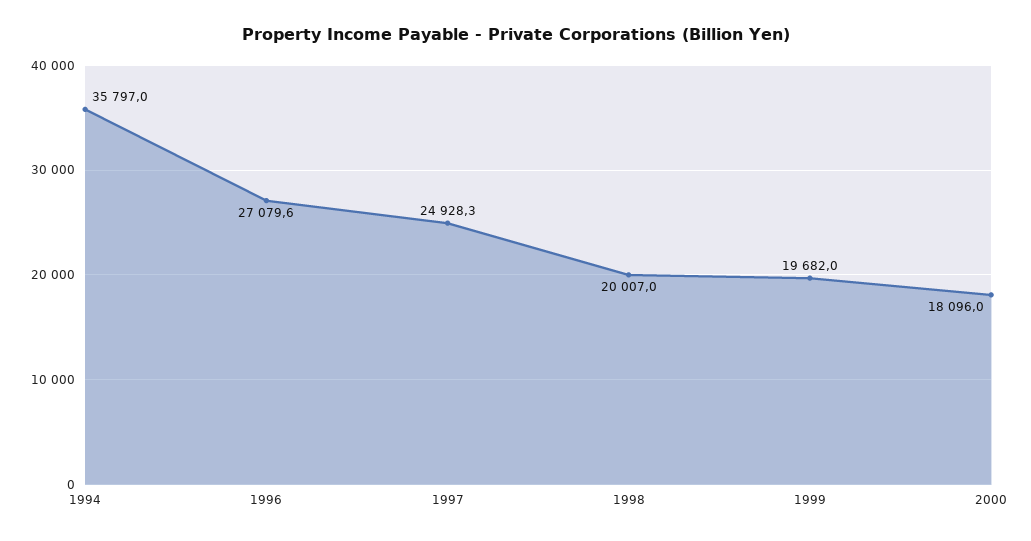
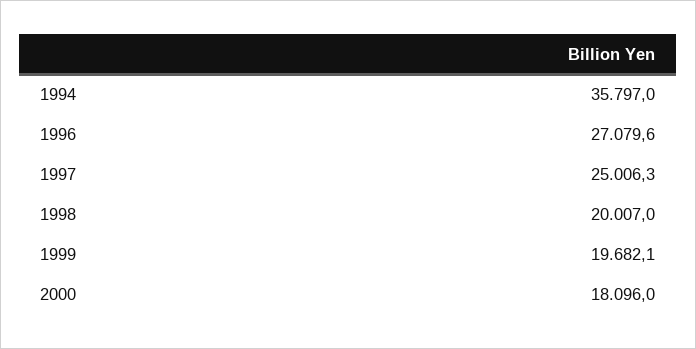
1997: 24928.3 -> 25006.3
1999: 19682 -> 19682.1

